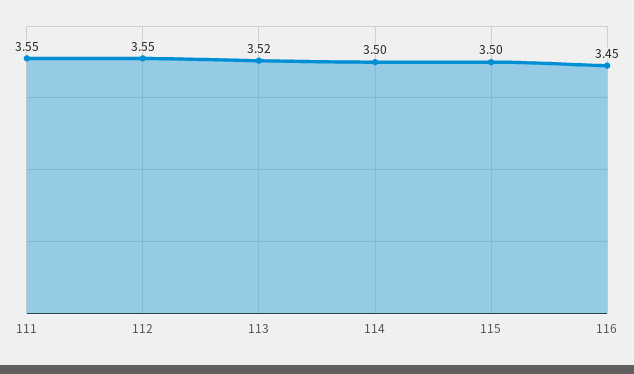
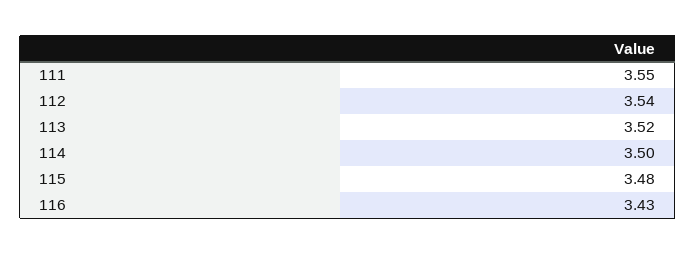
112: 3.55 -> 3.54
115: 3.5 -> 3.48
116: 3.45 -> 3.43

